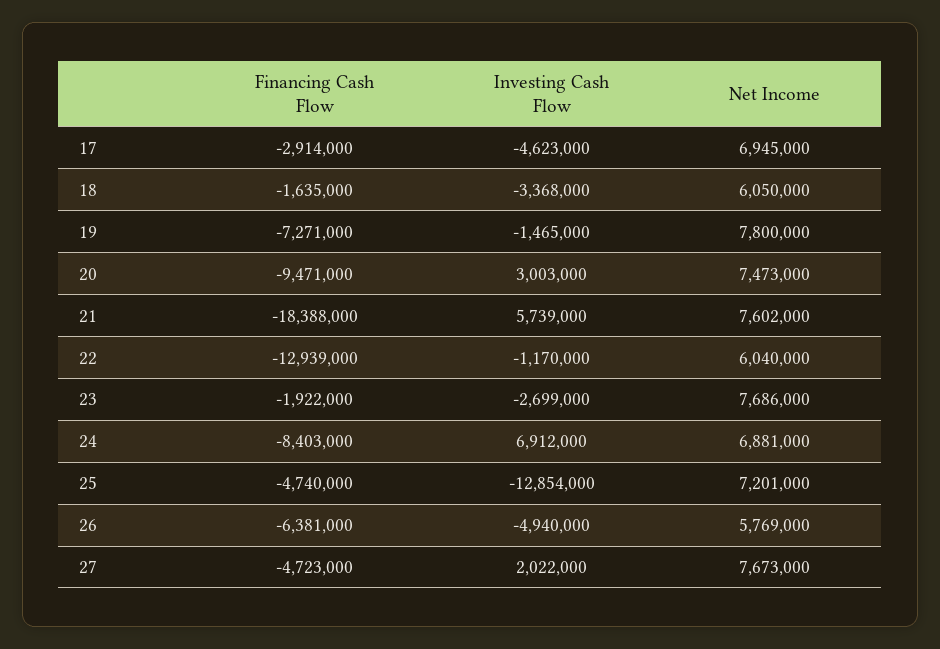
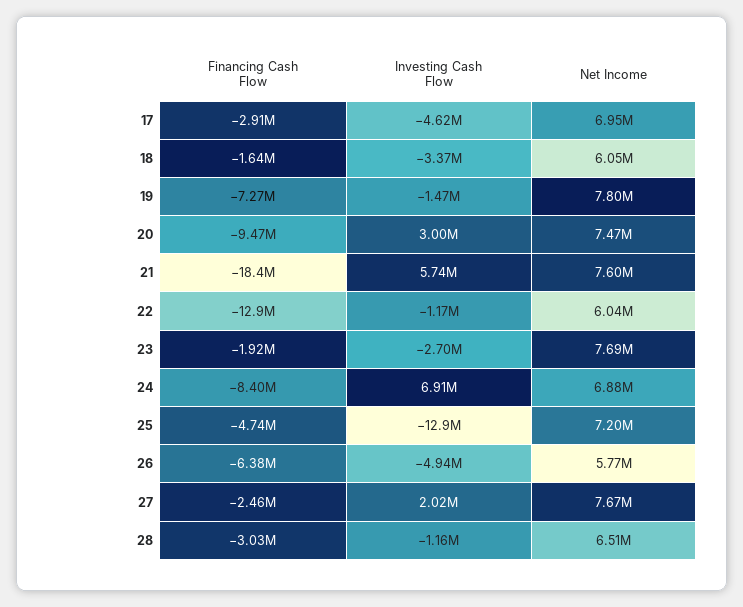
Financing Cash Flow, 27: -4723000 -> -2460000
Financing Cash Flow, 28: none -> -3030000
Investing Cash Flow, 28: none -> -1160000
Net Income, 28: none -> 6510000

